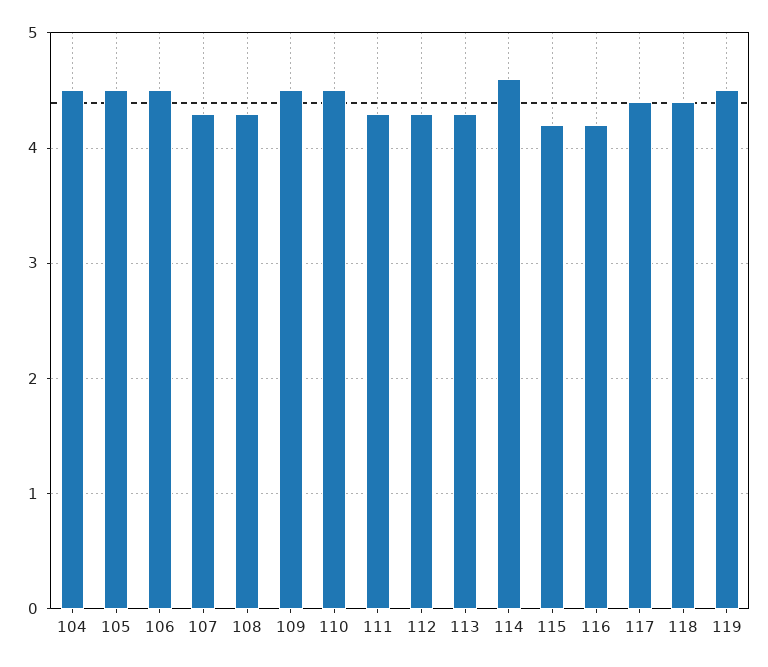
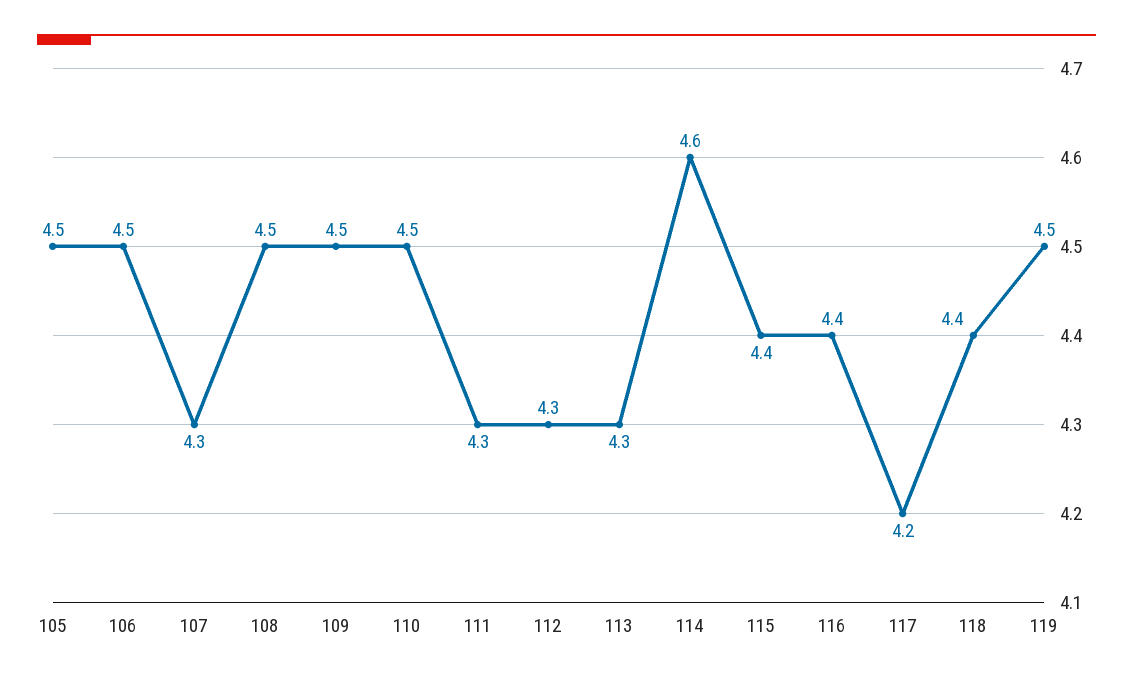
104: 4.5 -> none
108: 4.3 -> 4.5
115: 4.2 -> 4.4
116: 4.2 -> 4.4
117: 4.4 -> 4.2

